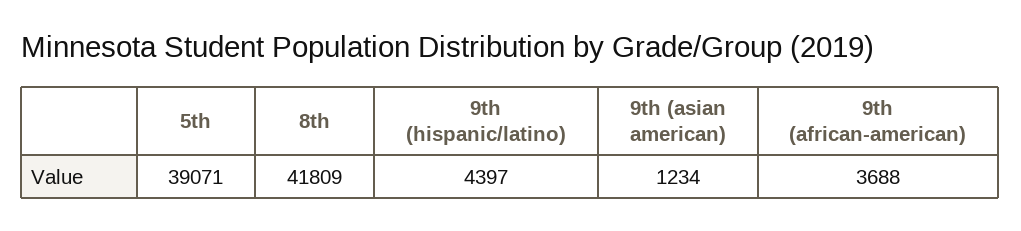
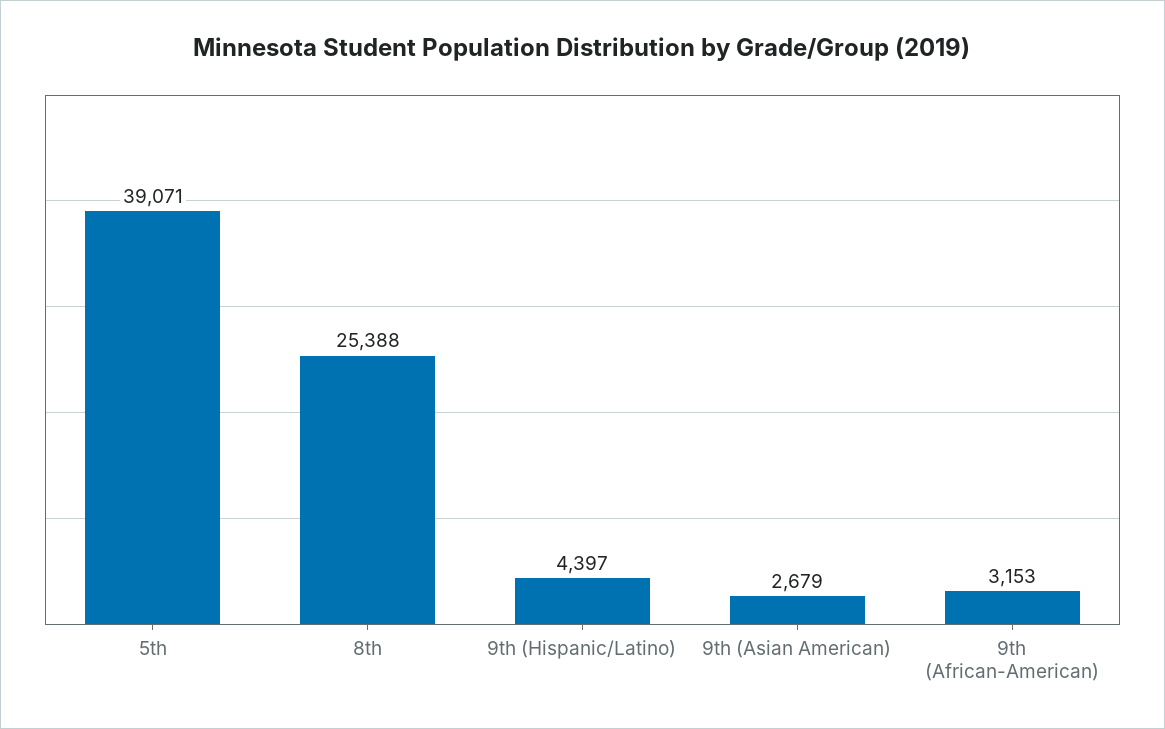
8th: 41809 -> 25388
9th (asian american): 1234 -> 2679
9th (african-american): 3688 -> 3153

